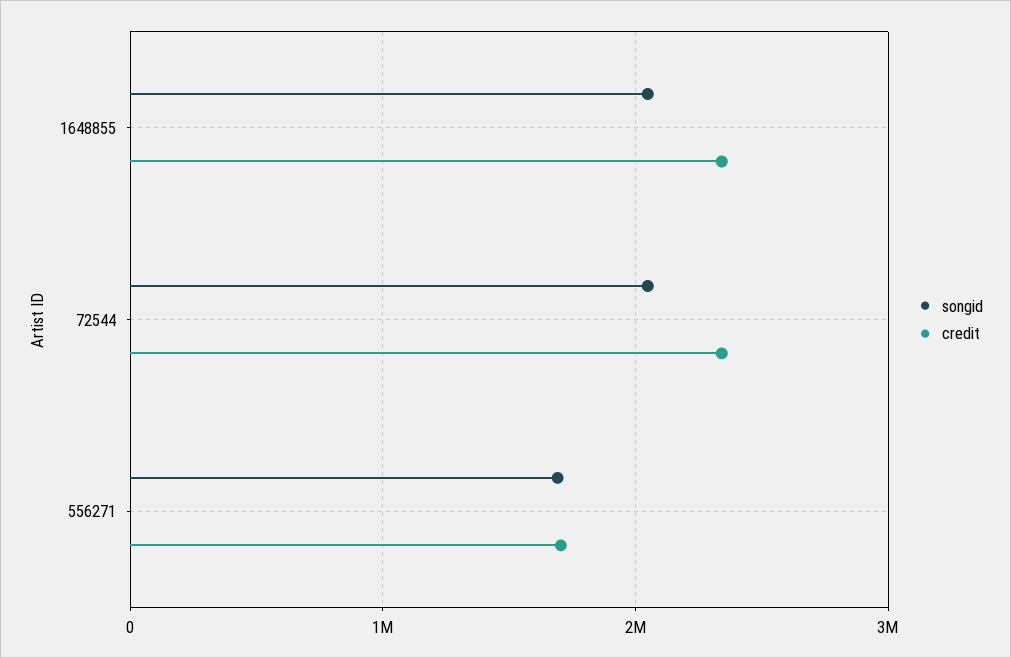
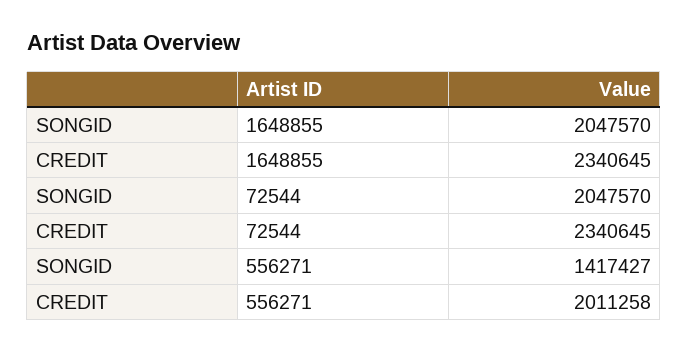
songid, 556271: 1700000 -> 1417427
credit, 556271: 1700000 -> 2011258

